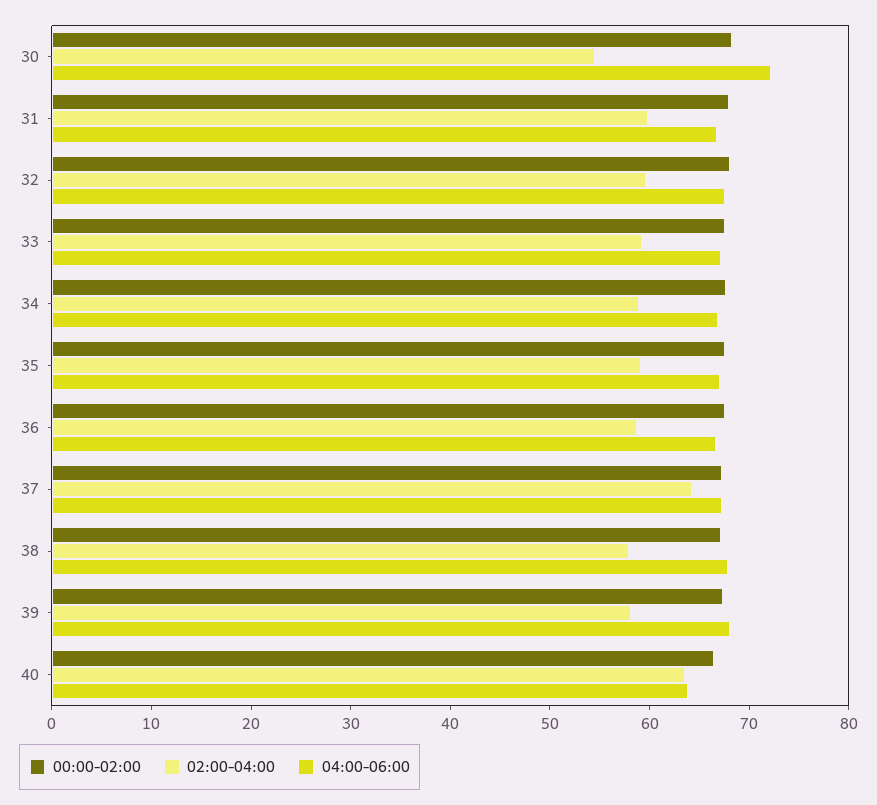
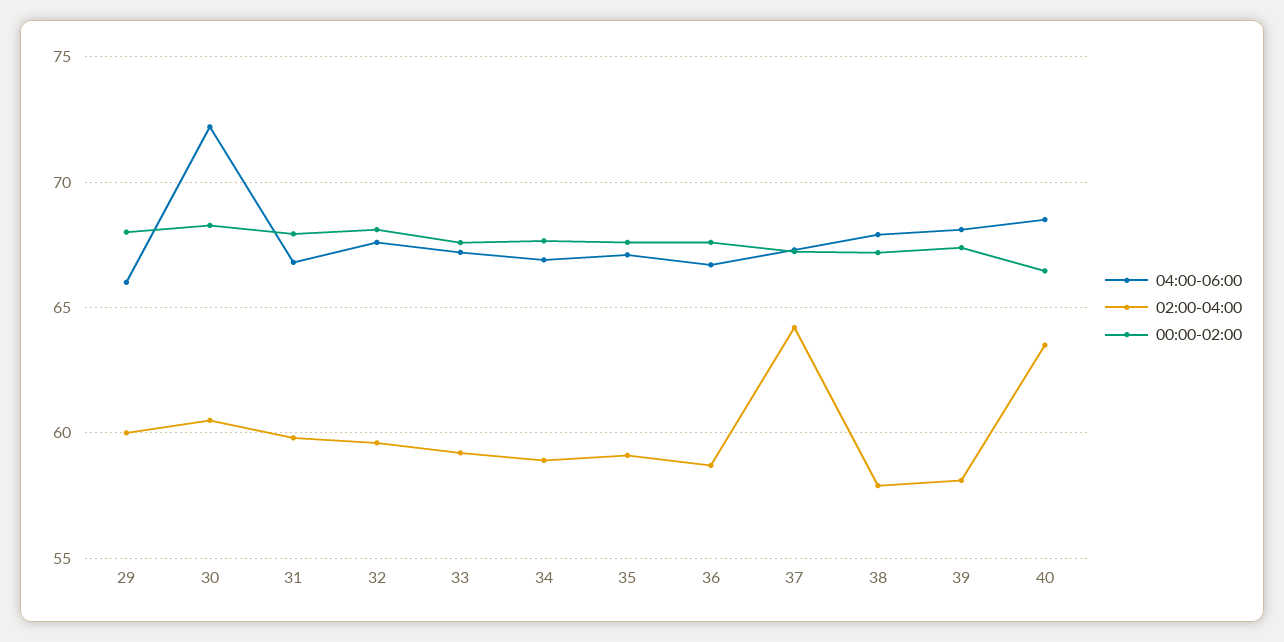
02:00-04:00, 30: 54 -> 60.5
04:00-06:00, 40: 64 -> 68.5
04:00-06:00, 29: none -> 66
02:00-04:00, 29: none -> 60
00:00-02:00, 29: none -> 68

